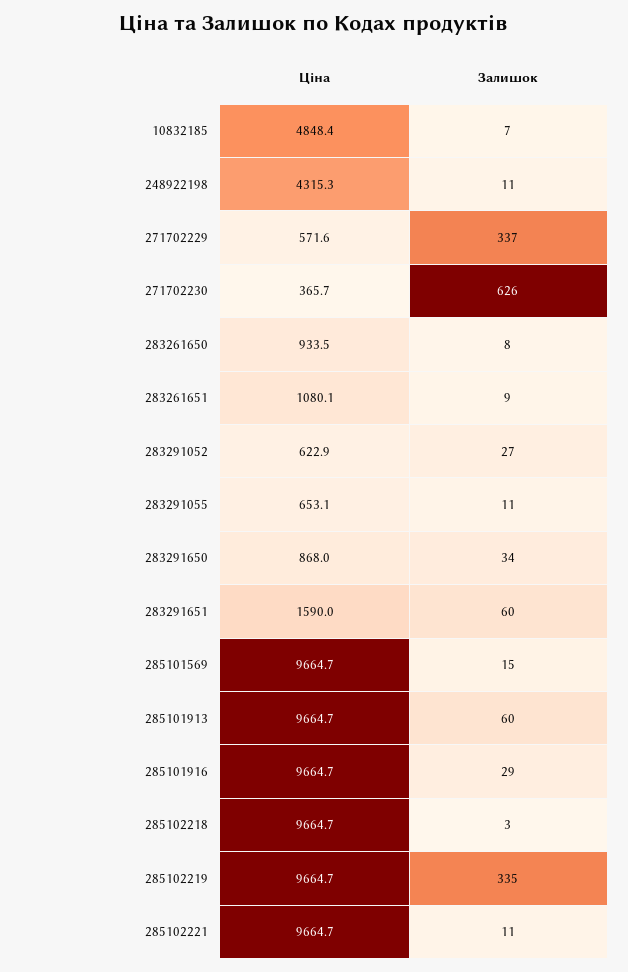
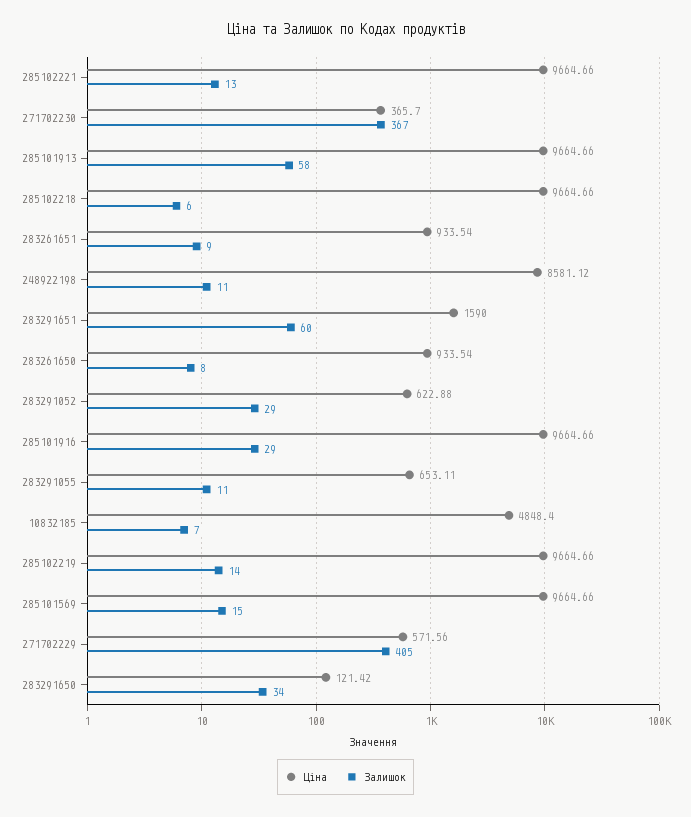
Ціна, 248922198: 4315.3 -> 8581.12
Залишок, 271702229: 337 -> 405
Залишок, 271702230: 626 -> 367
Ціна, 283261651: 1080.1 -> 933.54
Залишок, 283291052: 27 -> 29
Ціна, 283291650: 868 -> 121.42
Залишок, 285101913: 60 -> 58
Залишок, 285102218: 3 -> 6
Залишок, 285102219: 335 -> 14
Залишок, 285102221: 11 -> 13

